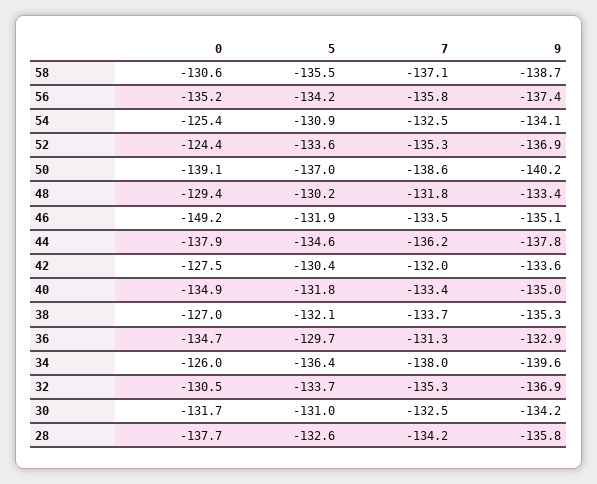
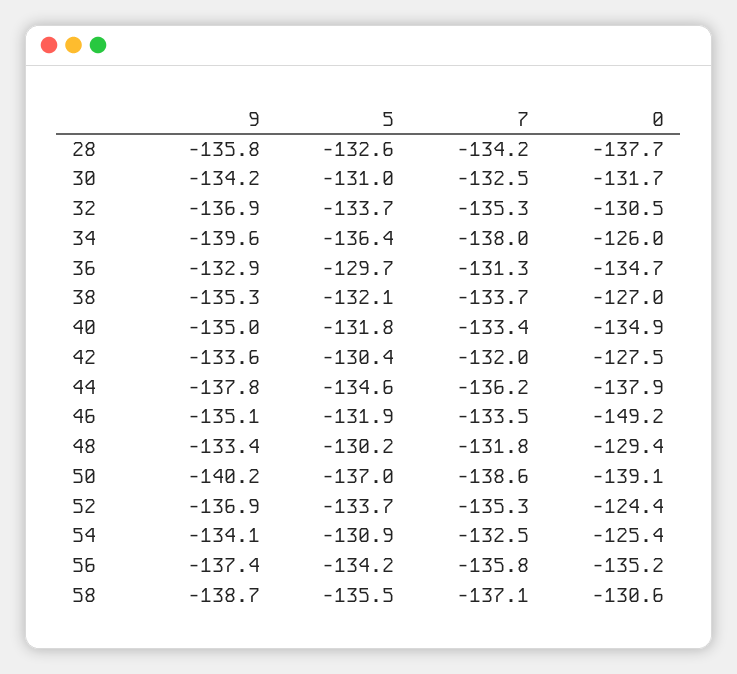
5, 52: -133.6 -> -133.7

